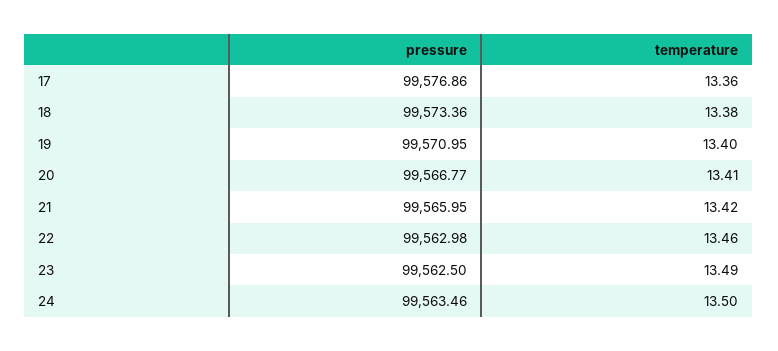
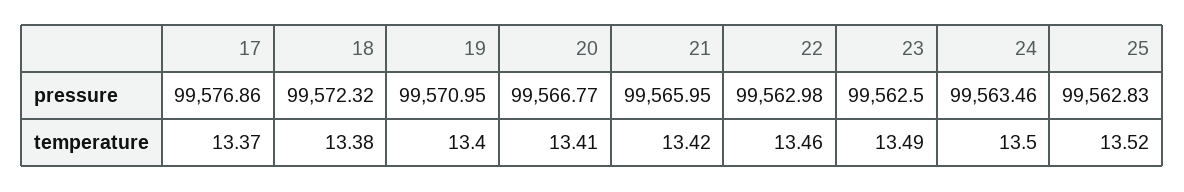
temperature, 17: 13.36 -> 13.37
pressure, 18: 99573.36 -> 99572.32
pressure, 25: none -> 99562.83
temperature, 25: none -> 13.52

